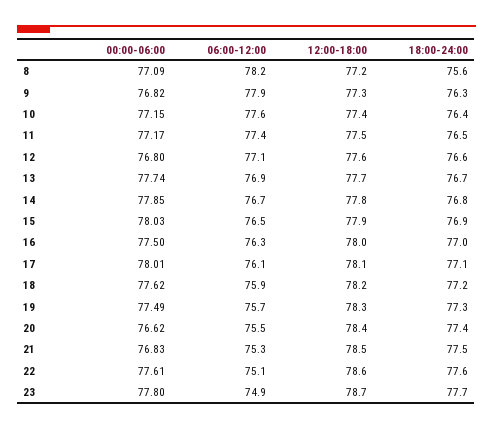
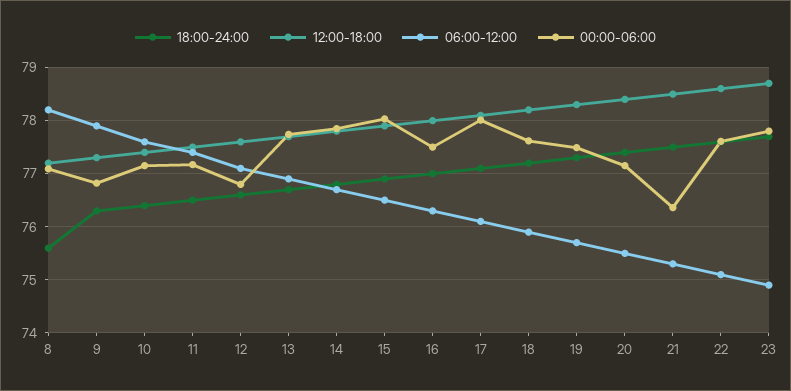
00:00-06:00, 20: 76.62 -> 77.2
00:00-06:00, 21: 76.83 -> 76.4

